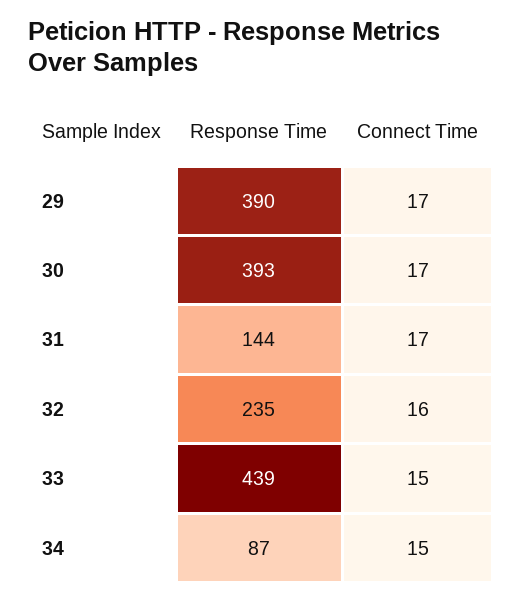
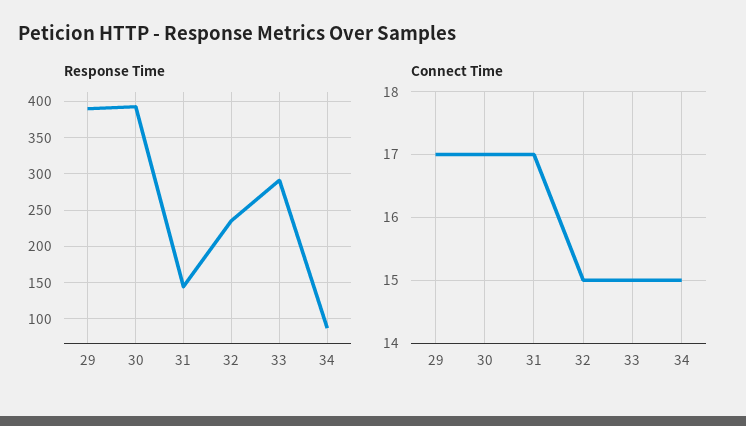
Connect Time, 32: 16 -> 15
Response Time, 33: 439 -> 290

